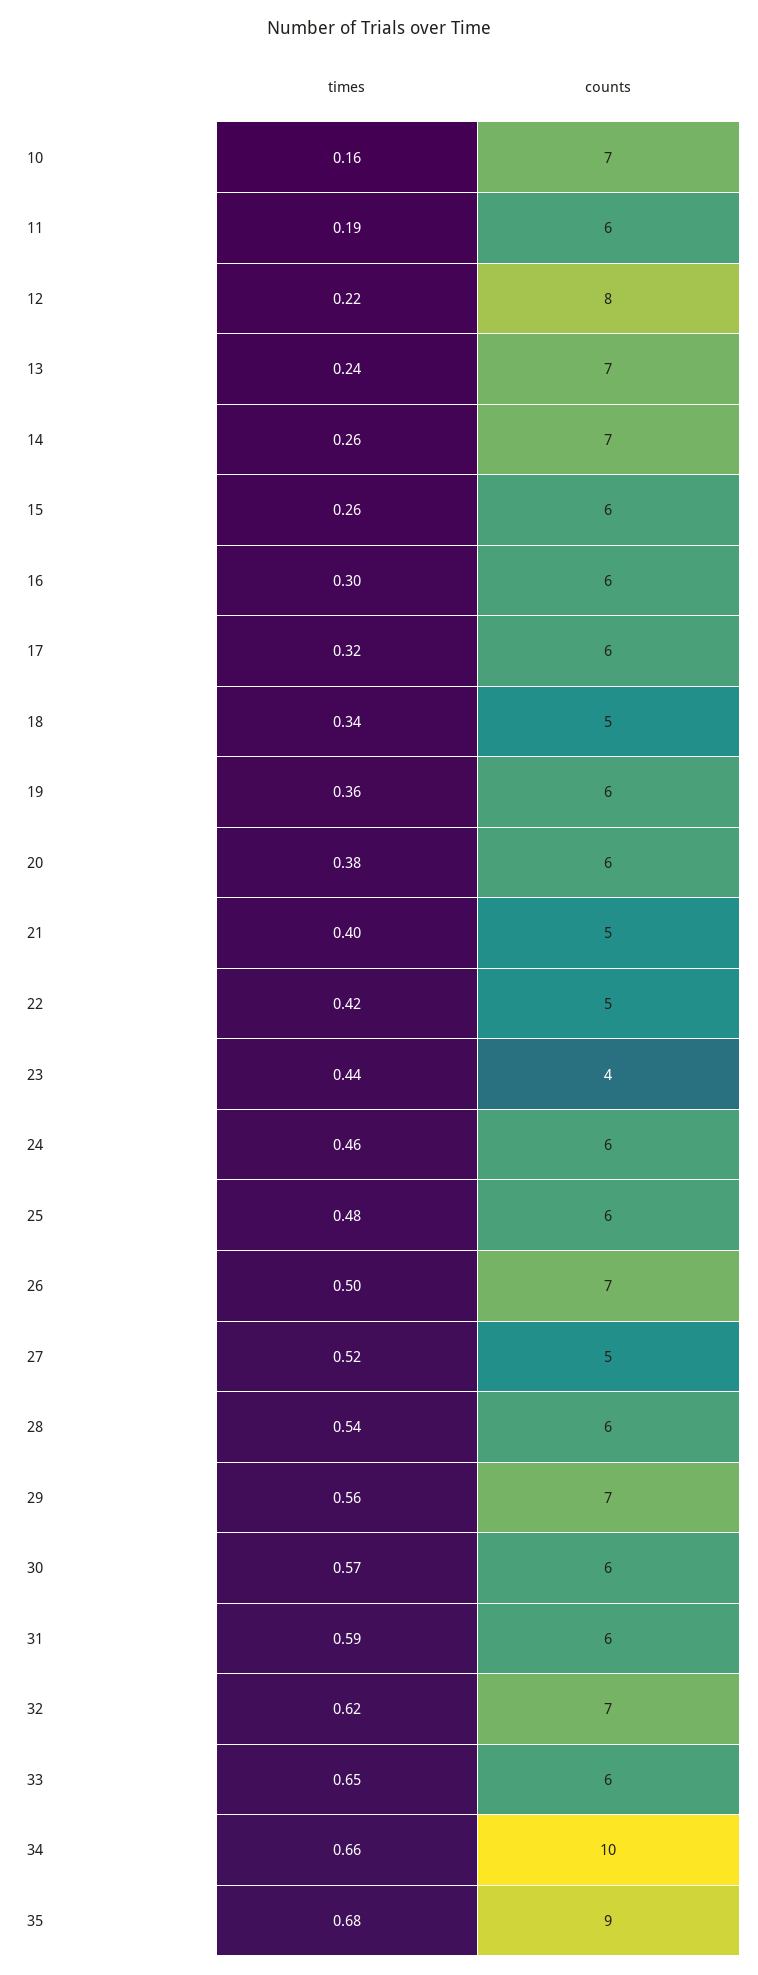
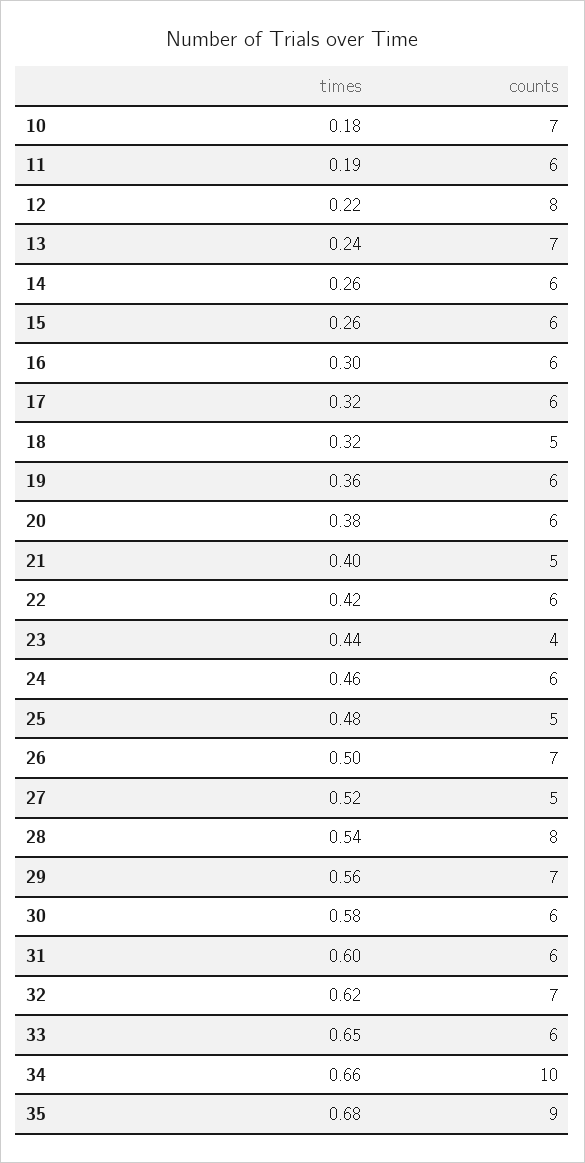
times, 10: 0.16 -> 0.18
counts, 14: 7 -> 6
times, 18: 0.34 -> 0.32
counts, 22: 5 -> 6
counts, 25: 6 -> 5
counts, 28: 6 -> 8
times, 30: 0.57 -> 0.58
times, 31: 0.59 -> 0.6

